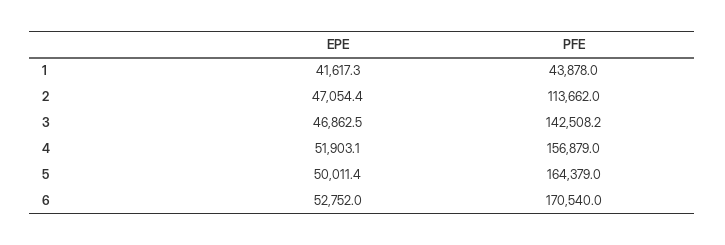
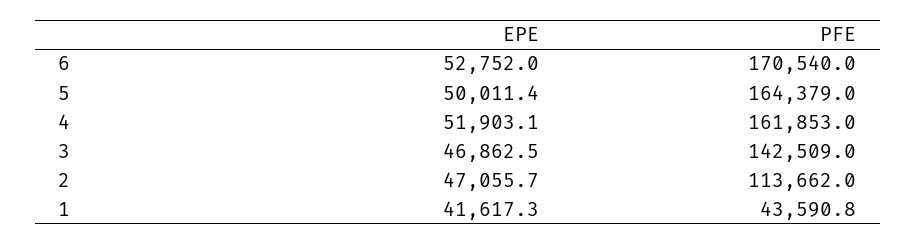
PFE, 1: 43878 -> 43590.8
EPE, 2: 47054.4 -> 47055.7
PFE, 3: 142508.2 -> 142509
PFE, 4: 156879 -> 161853

